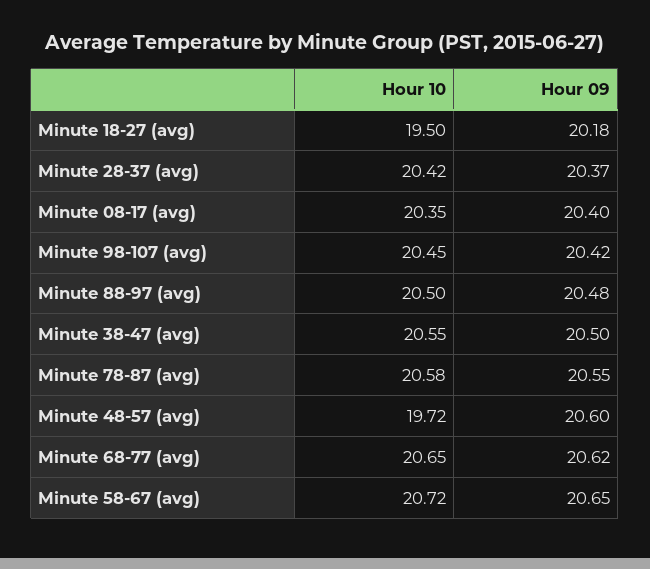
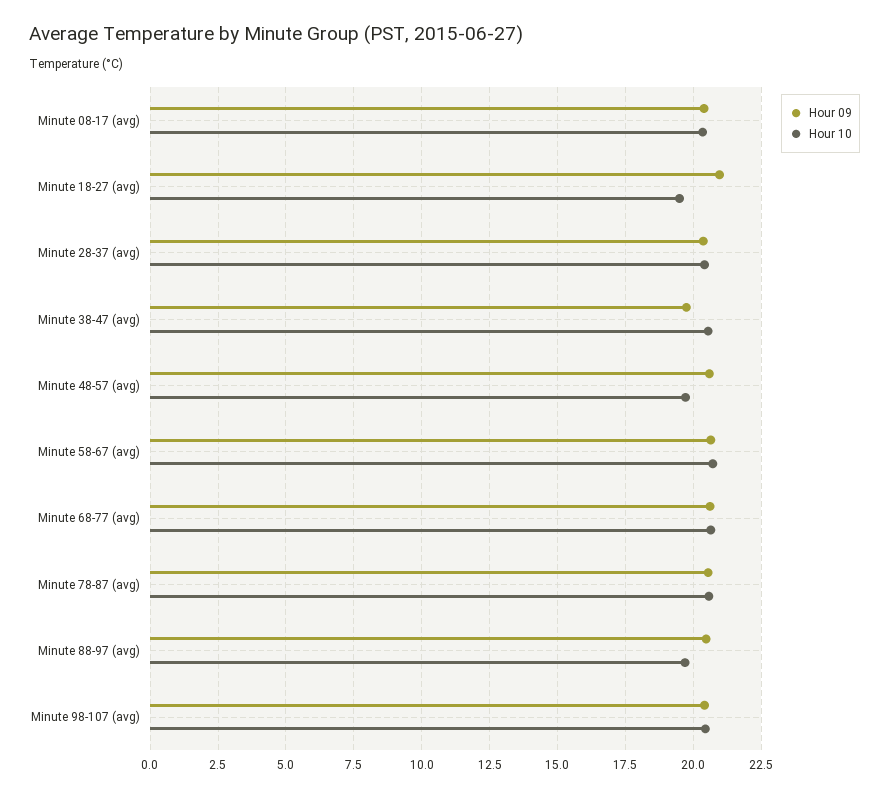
Hour 09, Minute 18-27 (avg): 20.18 -> 21
Hour 10, Minute 88-97 (avg): 20.5 -> 19.75
Hour 09, Minute 38-47 (avg): 20.5 -> 19.75

